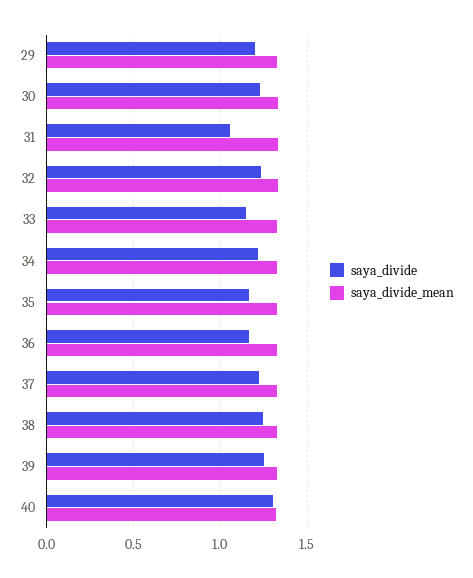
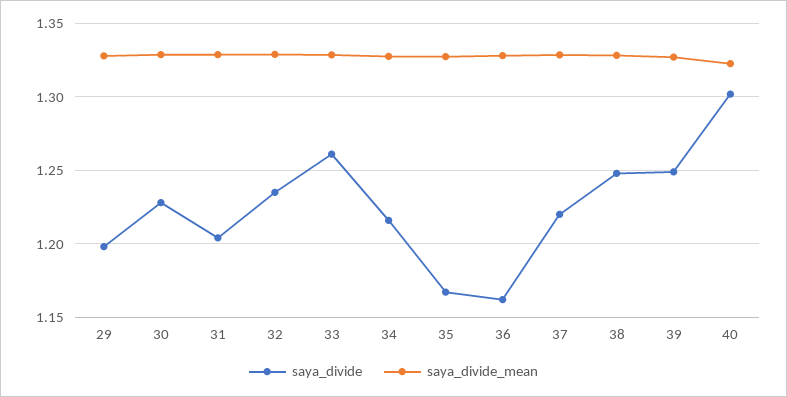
saya_divide, 31: 1.05 -> 1.205
saya_divide, 33: 1.15 -> 1.26

